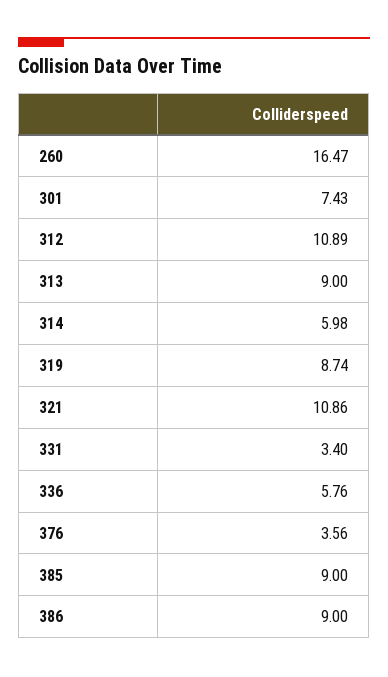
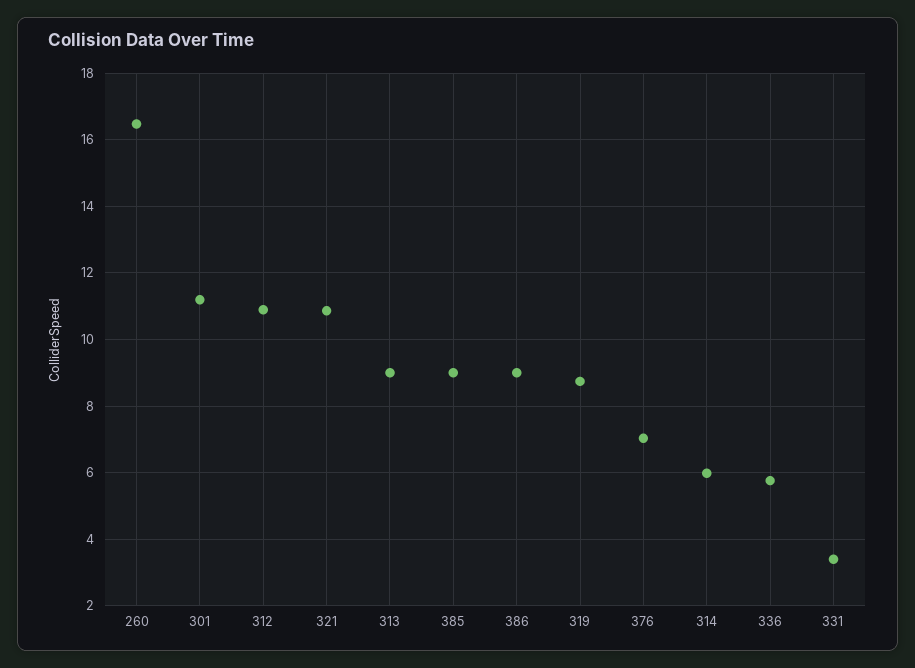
301: 7.43 -> 11.2
376: 3.56 -> 7

